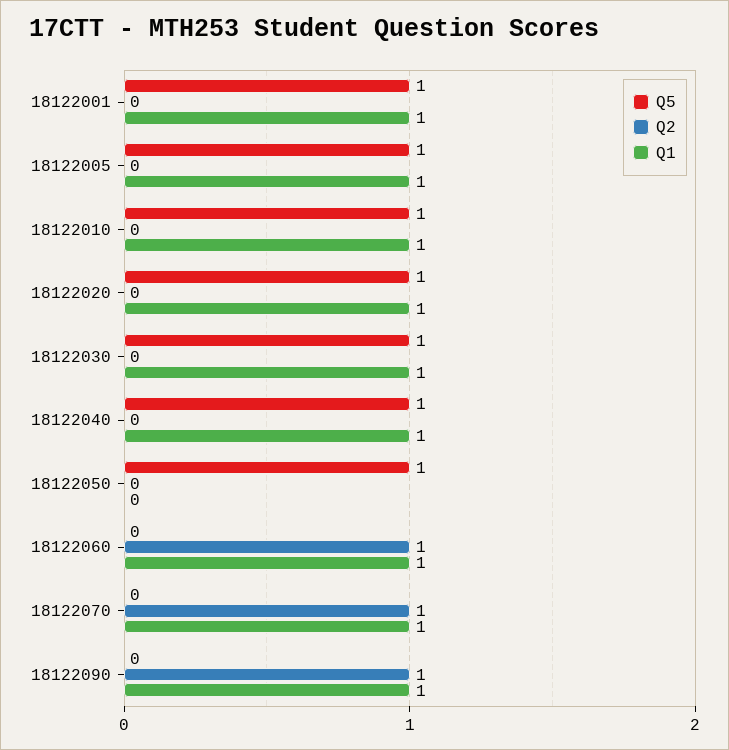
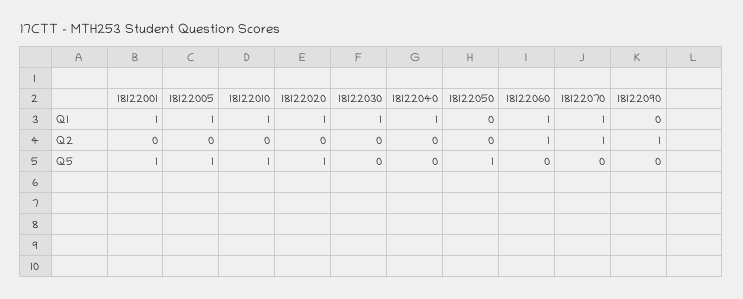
Q5, 18122030: 1 -> 0
Q5, 18122040: 1 -> 0
Q1, 18122090: 1 -> 0

